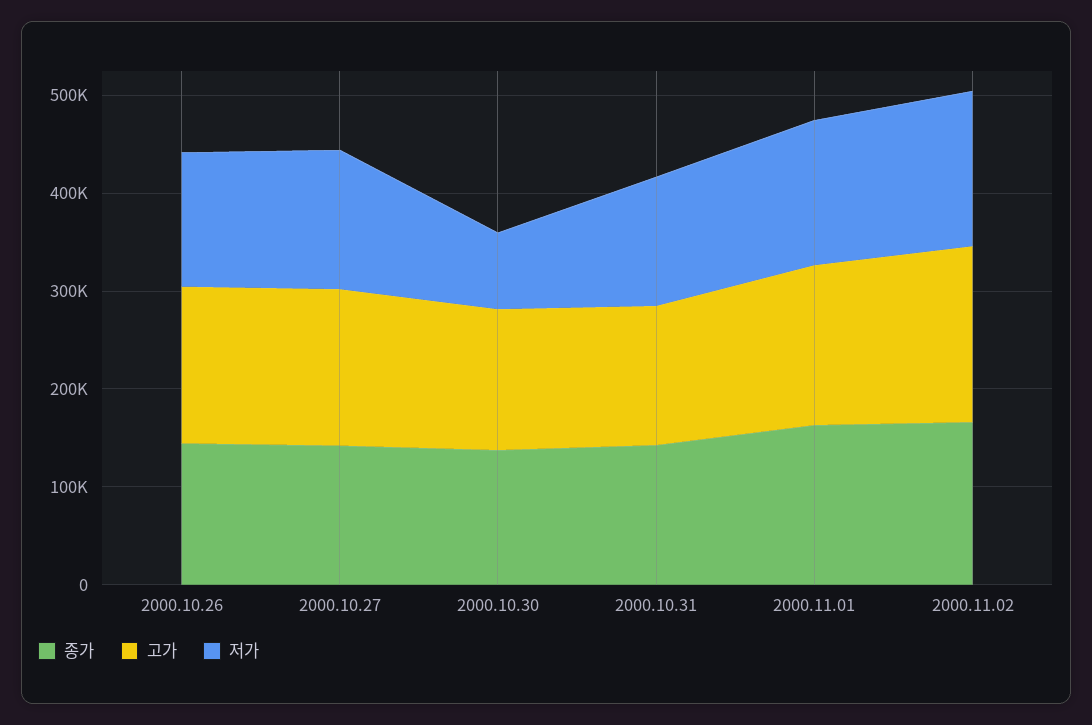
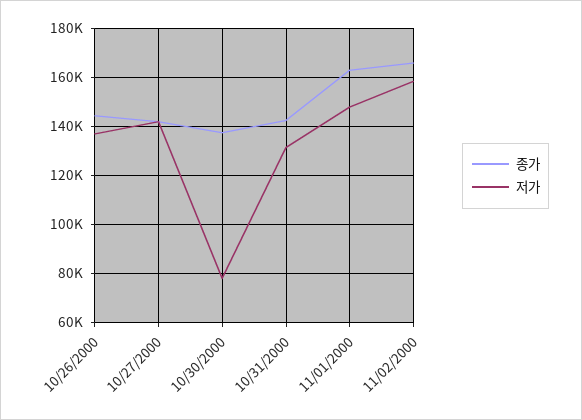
고가, 2000.10.26: 160000 -> none
고가, 2000.10.27: 160000 -> none
고가, 2000.10.30: 140000 -> none
고가, 2000.10.31: 140000 -> none
고가, 2000.11.01: 160000 -> none
고가, 2000.11.02: 180000 -> none

